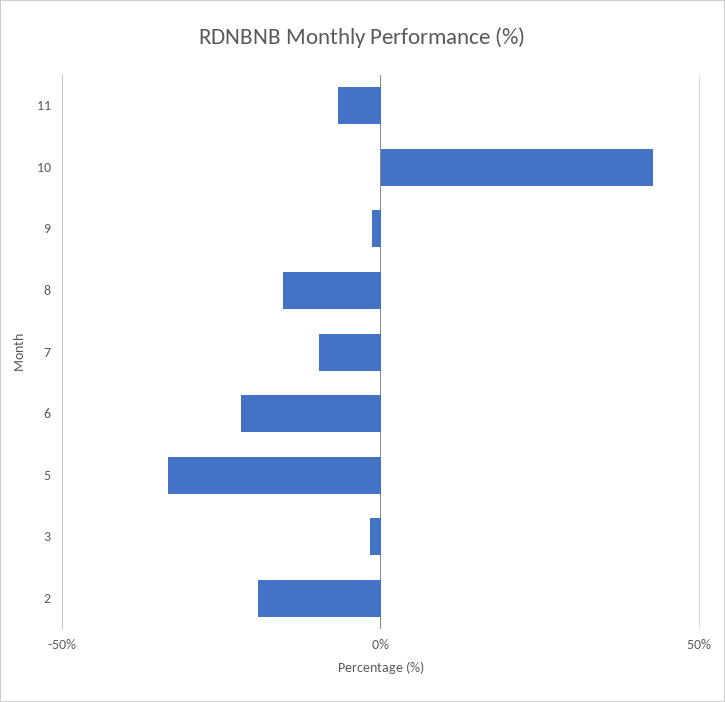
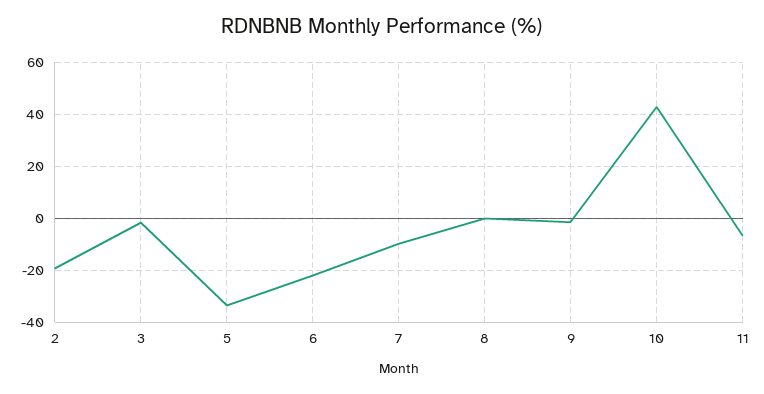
8: -15 -> 0

